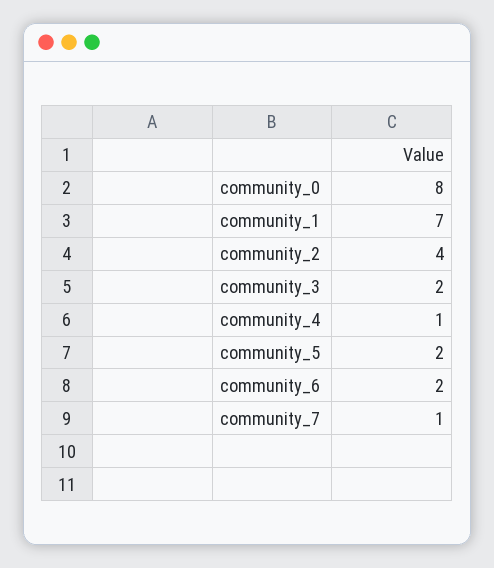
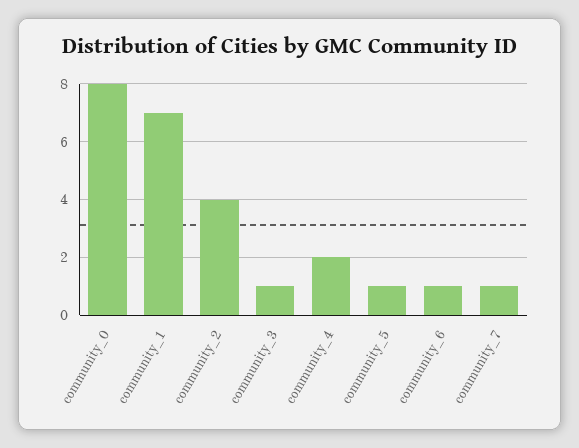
community_3: 2 -> 1
community_4: 1 -> 2
community_5: 2 -> 1
community_6: 2 -> 1

